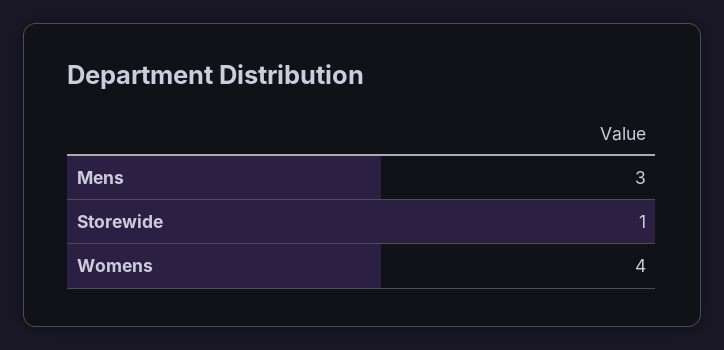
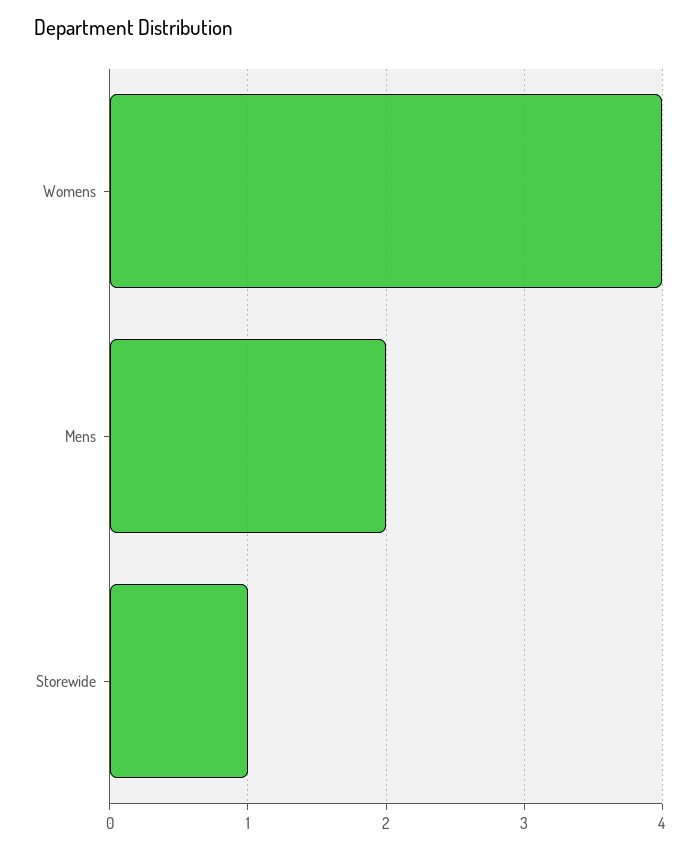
Mens: 3 -> 2

